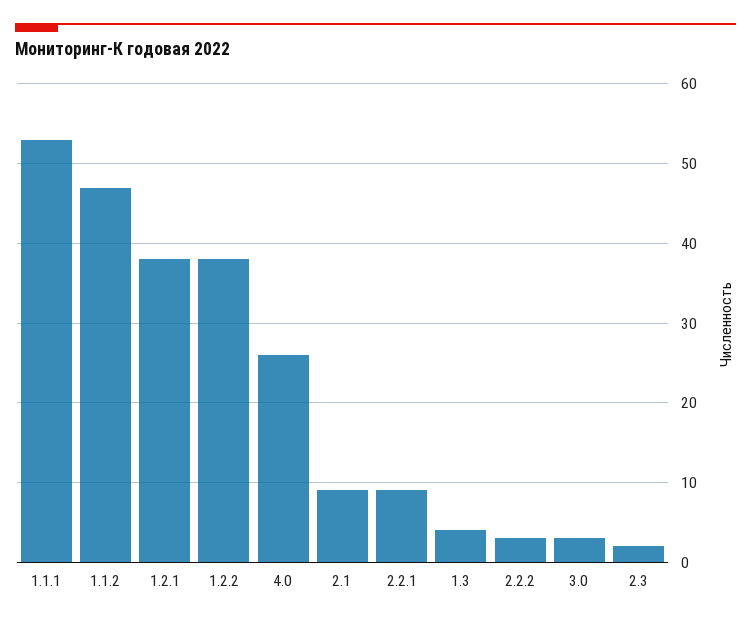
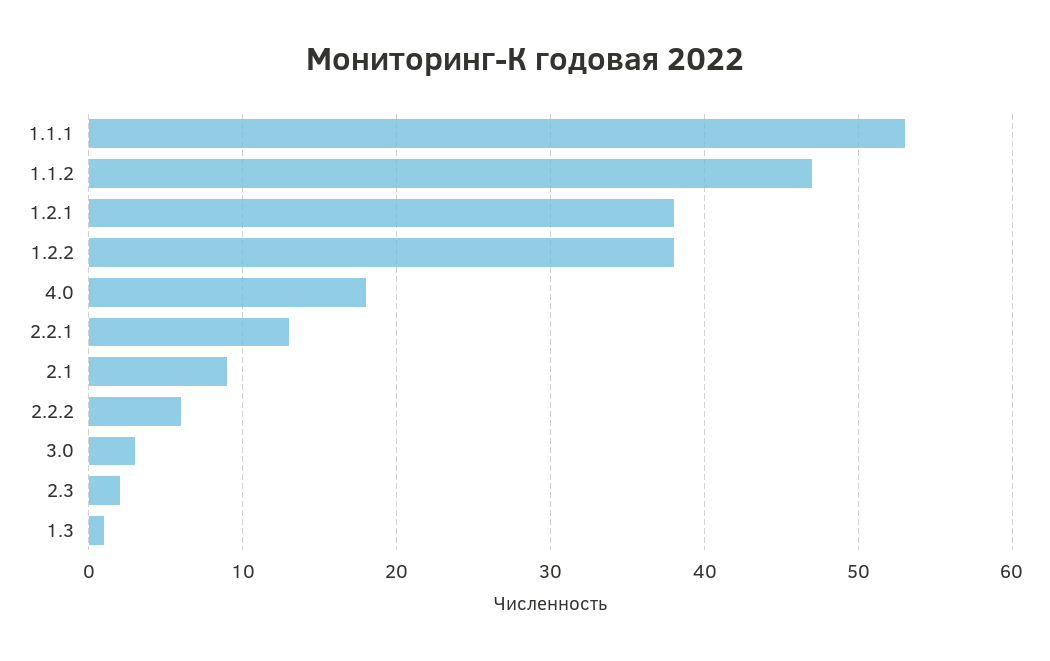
4.0: 26 -> 18
2.2.1: 9 -> 13
1.3: 4 -> 1
2.2.2: 3 -> 6

